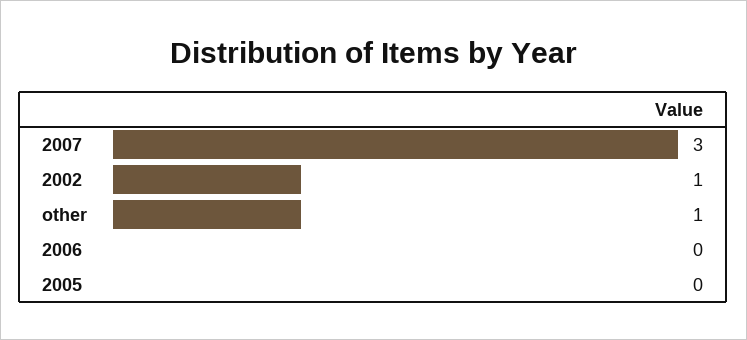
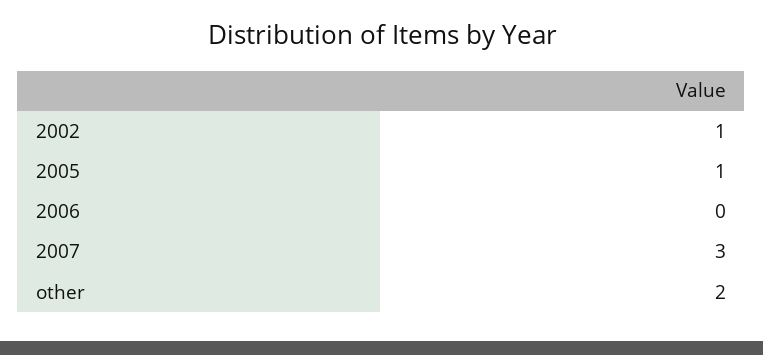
other: 1 -> 2
2005: 0 -> 1

